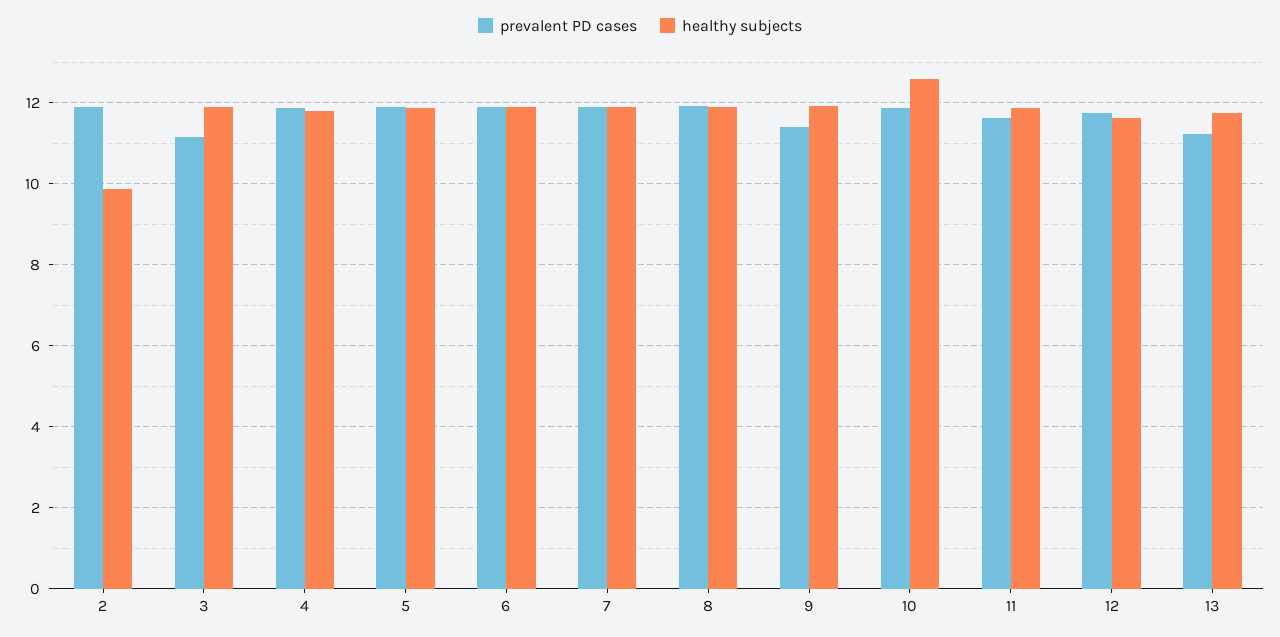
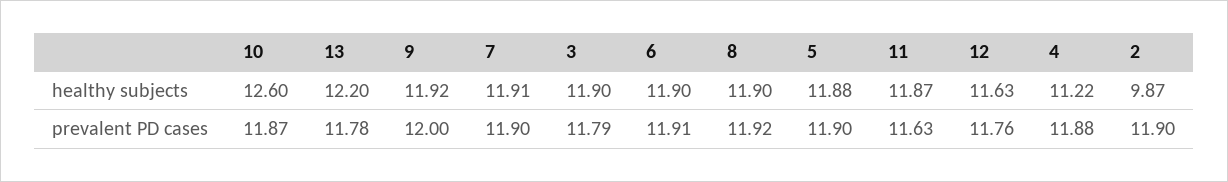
prevalent PD cases, 3: 11.2 -> 11.79
healthy subjects, 4: 11.8 -> 11.22
prevalent PD cases, 9: 11.4 -> 12
prevalent PD cases, 13: 11.2 -> 11.78
healthy subjects, 13: 11.8 -> 12.2

